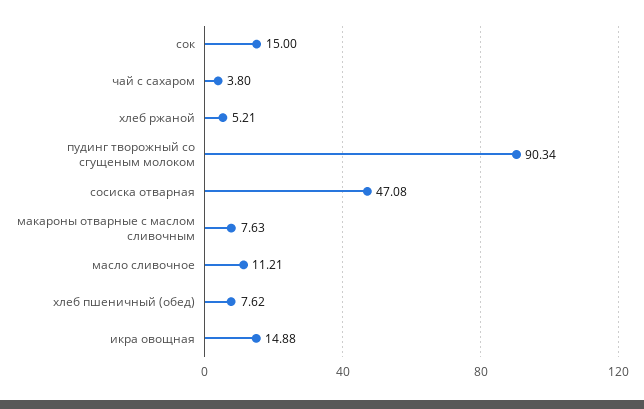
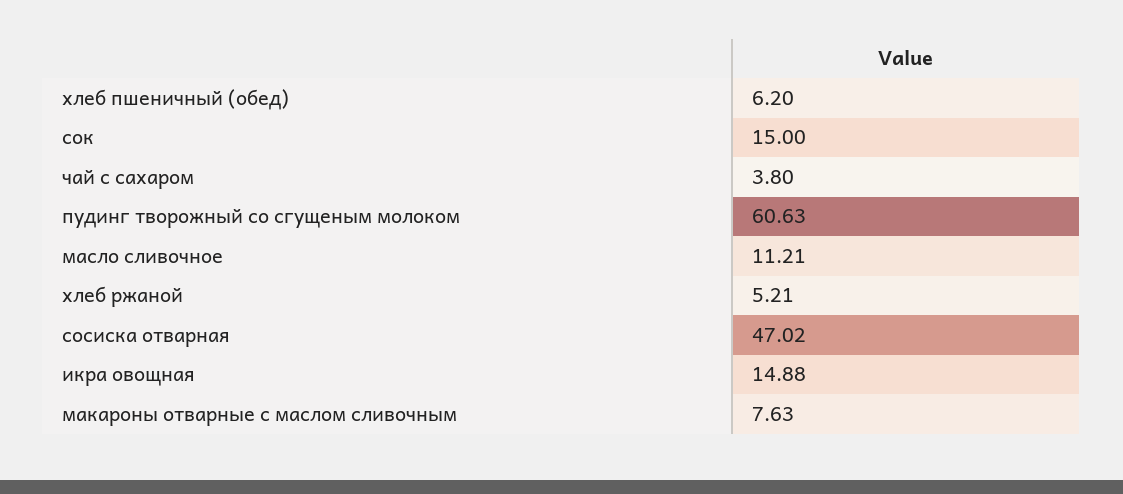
пудинг творожный со сгущеным молоком: 90.34 -> 60.63
сосиска отварная: 47.08 -> 47.02
хлеб пшеничный (обед): 7.62 -> 6.2

